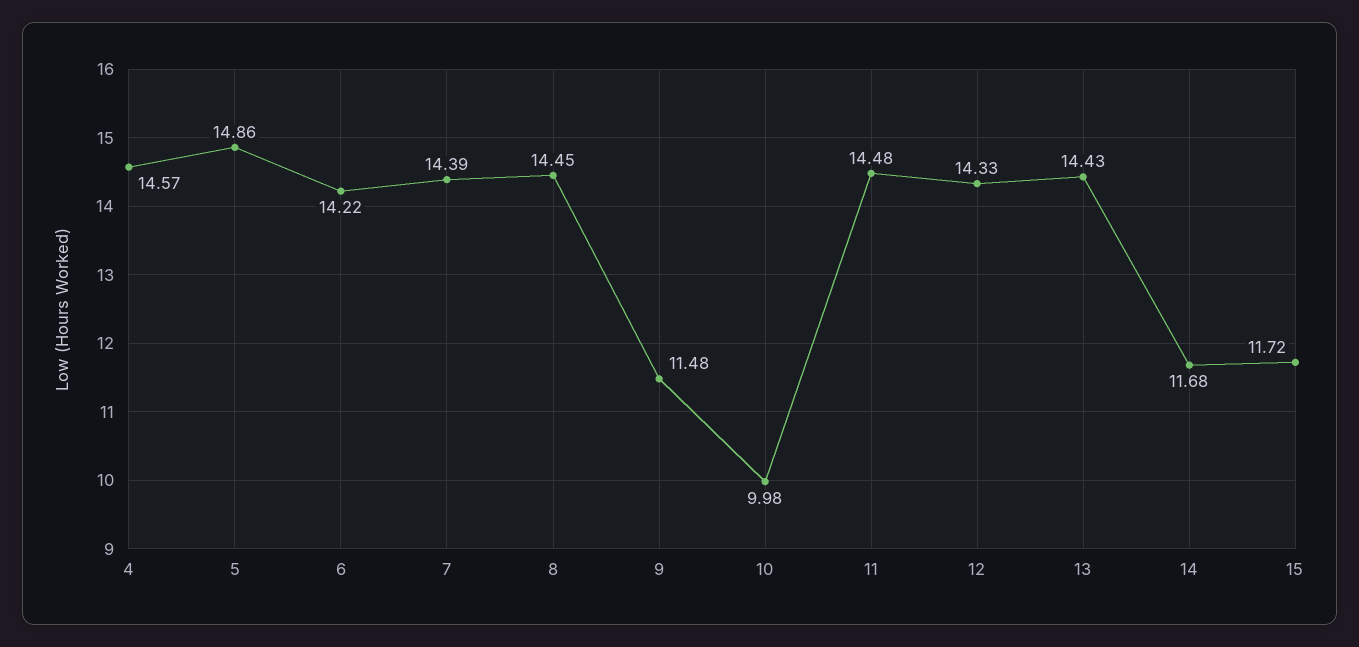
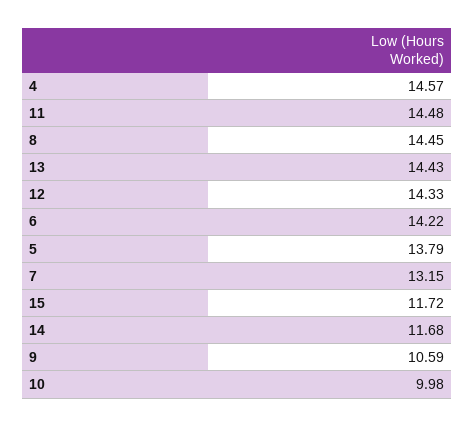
5: 14.86 -> 13.79
7: 14.39 -> 13.15
9: 11.48 -> 10.59

